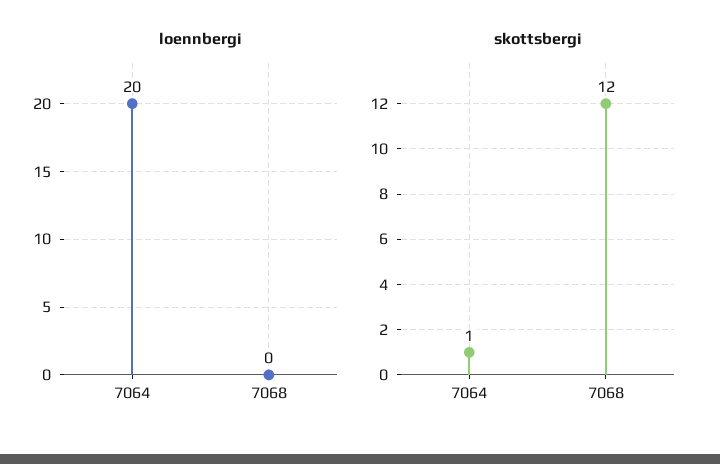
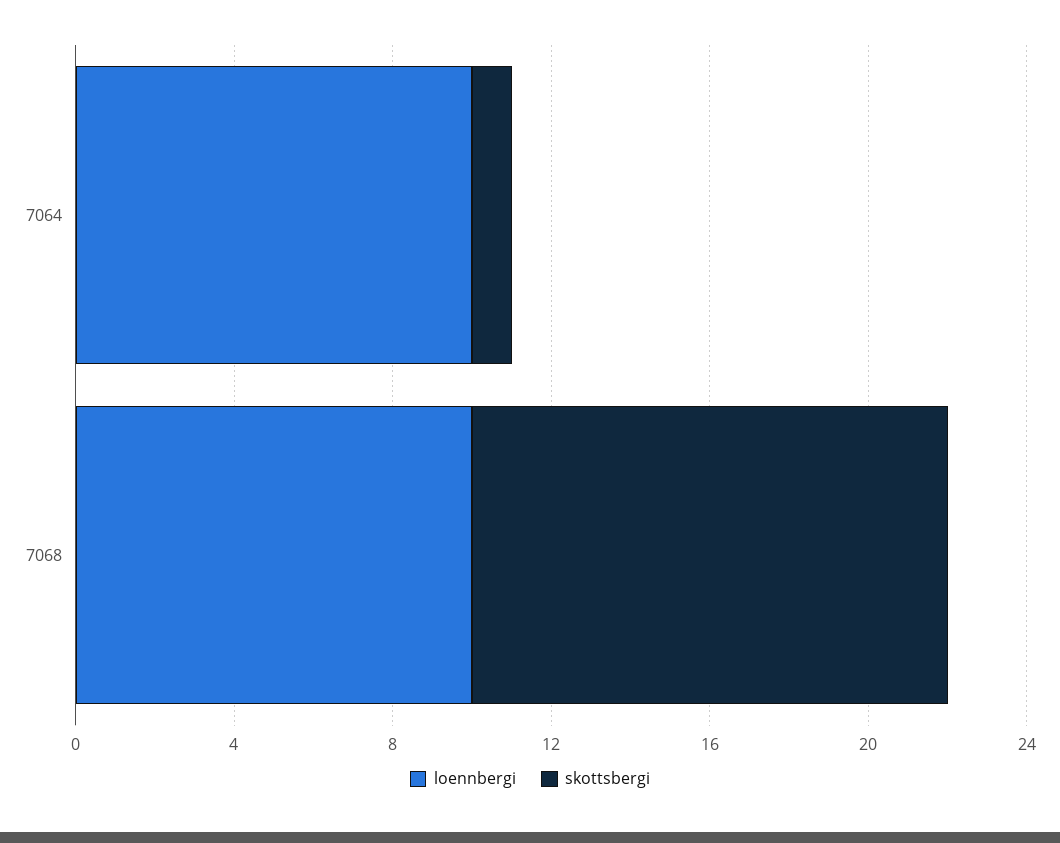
loennbergi, 7064: 20 -> 10
loennbergi, 7068: 0 -> 10

